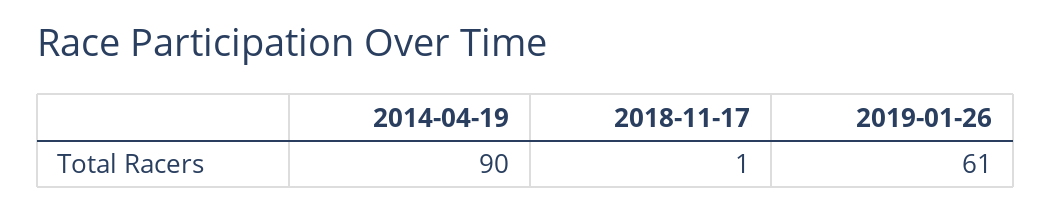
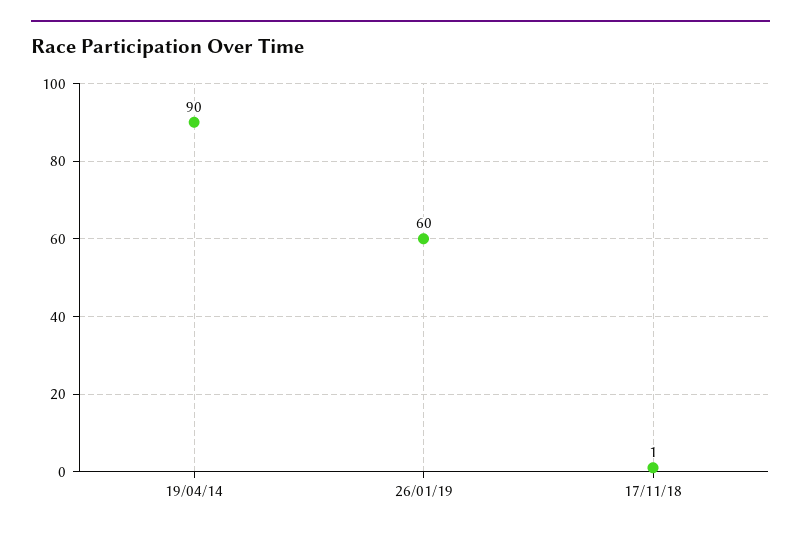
2019-01-26: 61 -> 60

